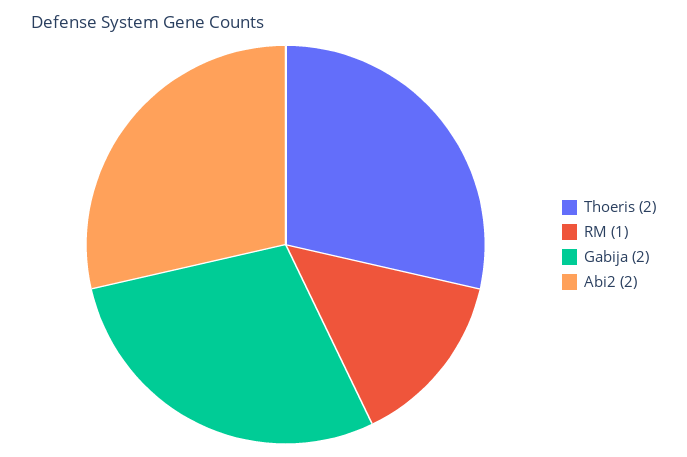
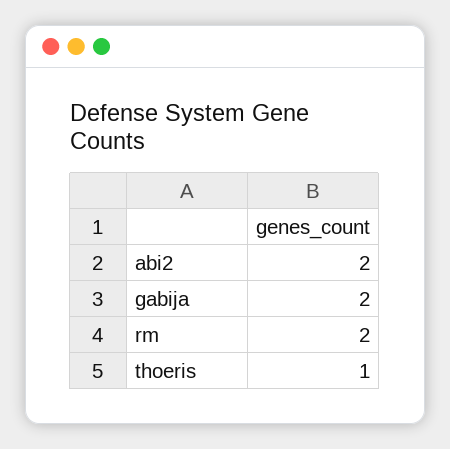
Thoeris: 2 -> 1
RM: 1 -> 2

